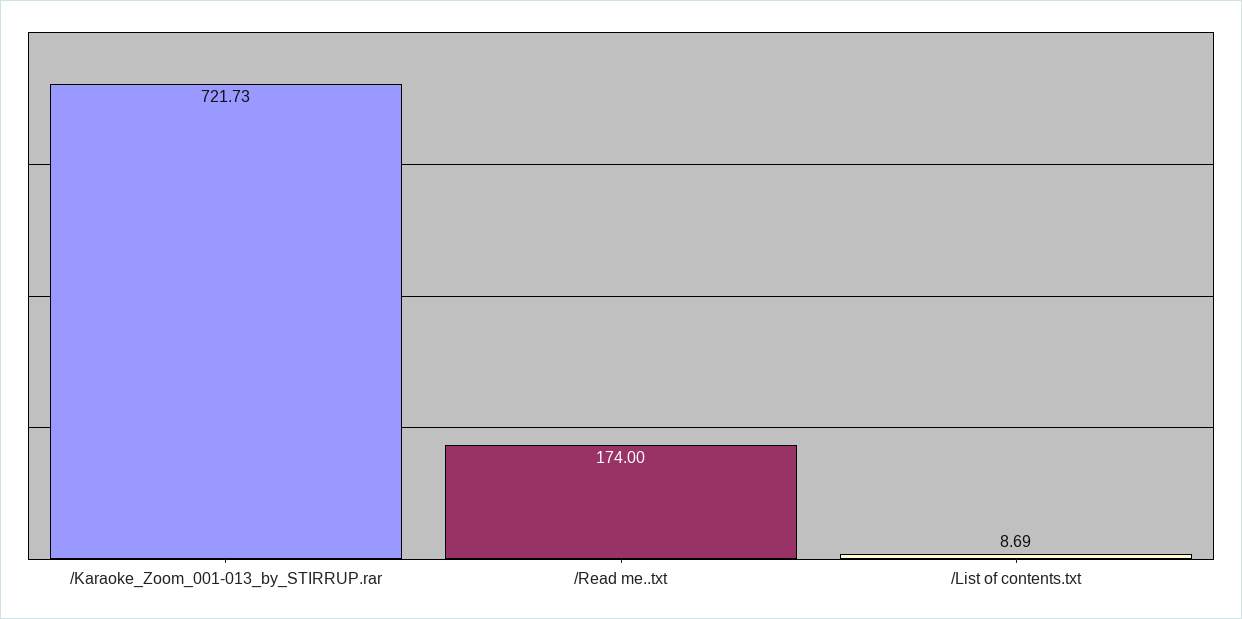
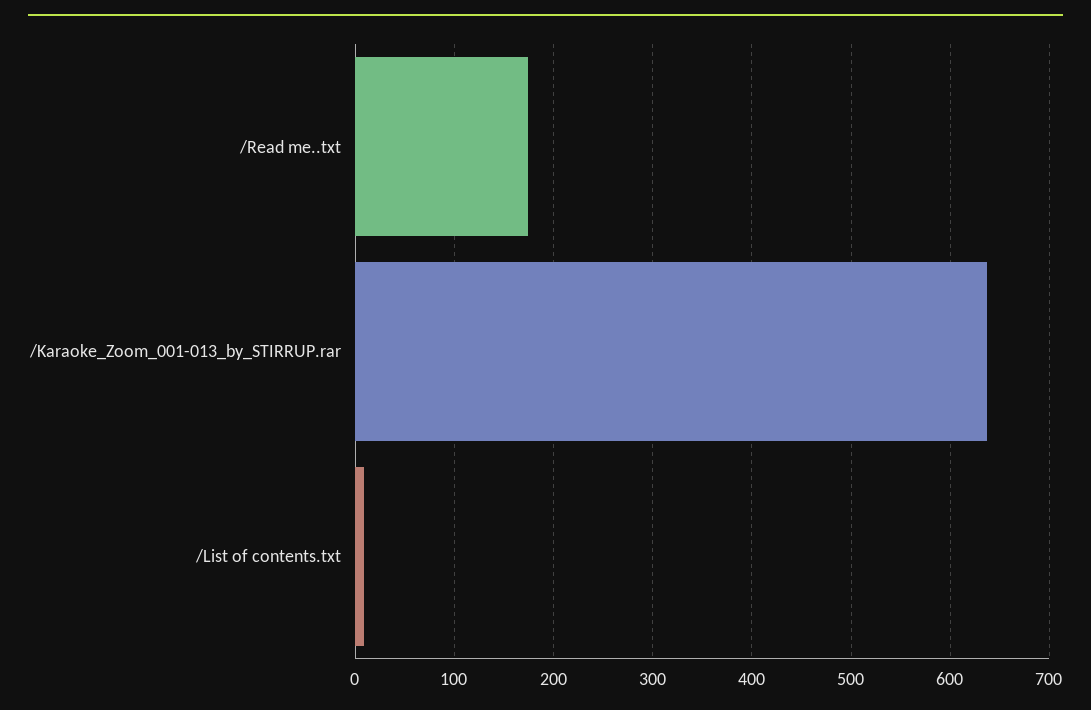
/Karaoke_Zoom_001-013_by_STIRRUP.rar: 721.73 -> 640

